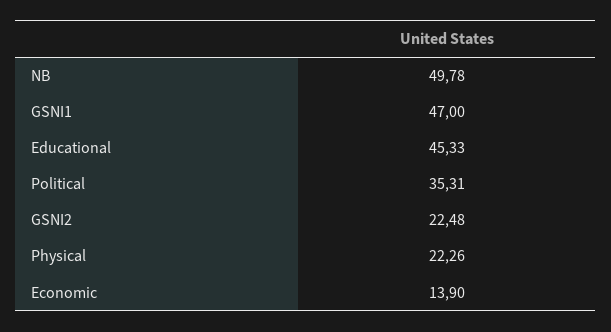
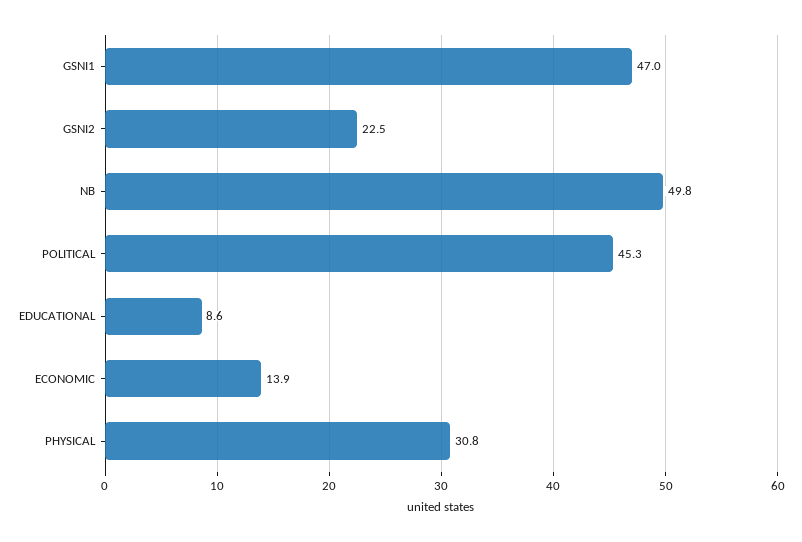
Educational: 45.33 -> 8.6
Political: 35.31 -> 45.3
Physical: 22.26 -> 30.8

